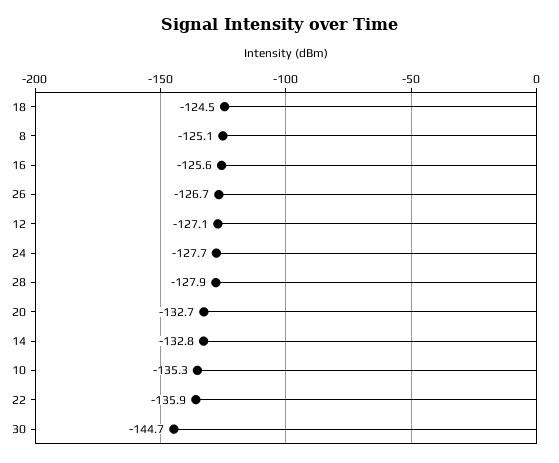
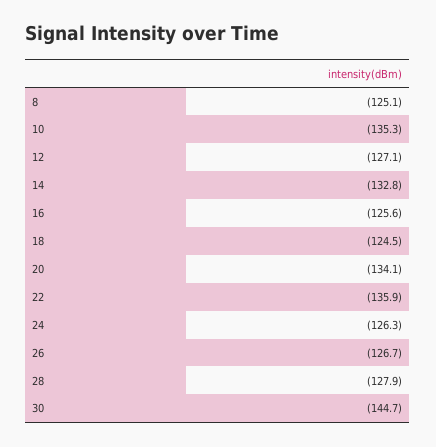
24: -127.7 -> -126.3
20: -132.7 -> -134.1

